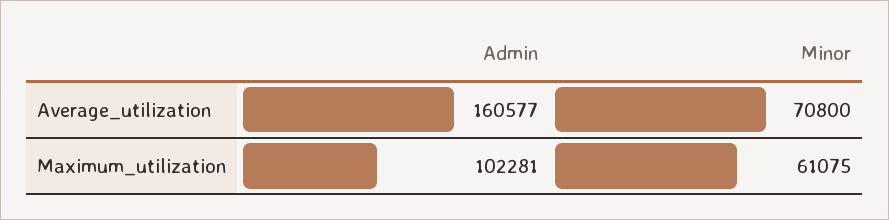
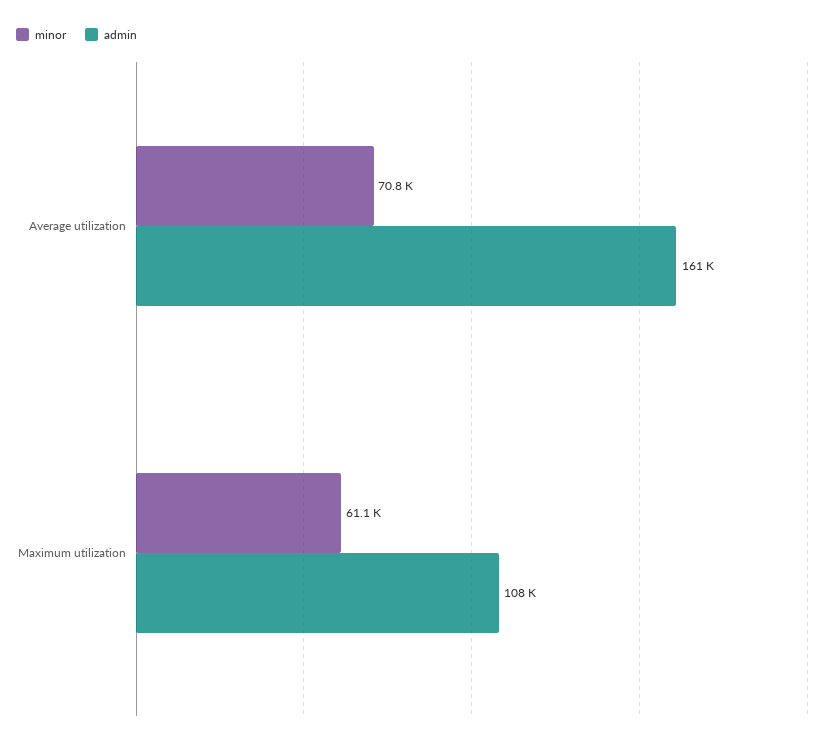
Admin, Maximum_utilization: 102281 -> 108000

